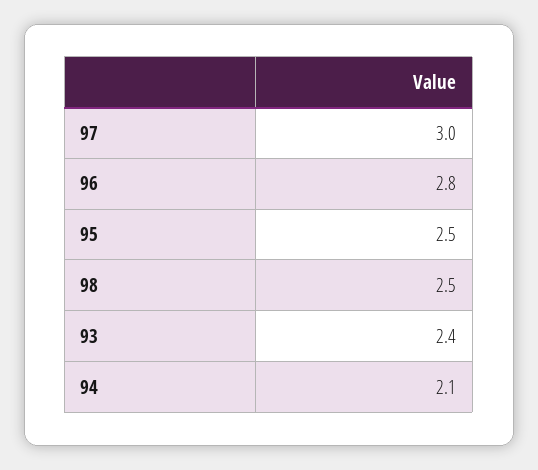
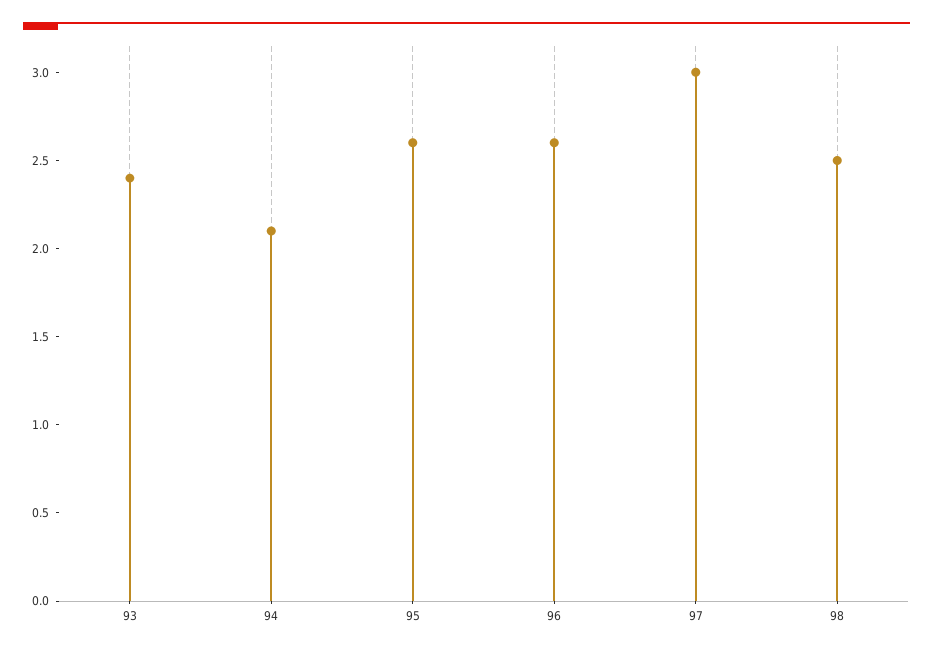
96: 2.8 -> 2.6
95: 2.5 -> 2.6

